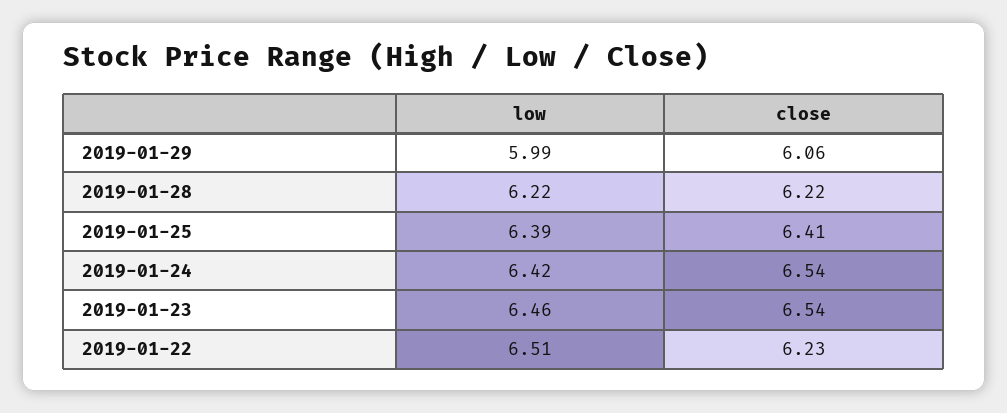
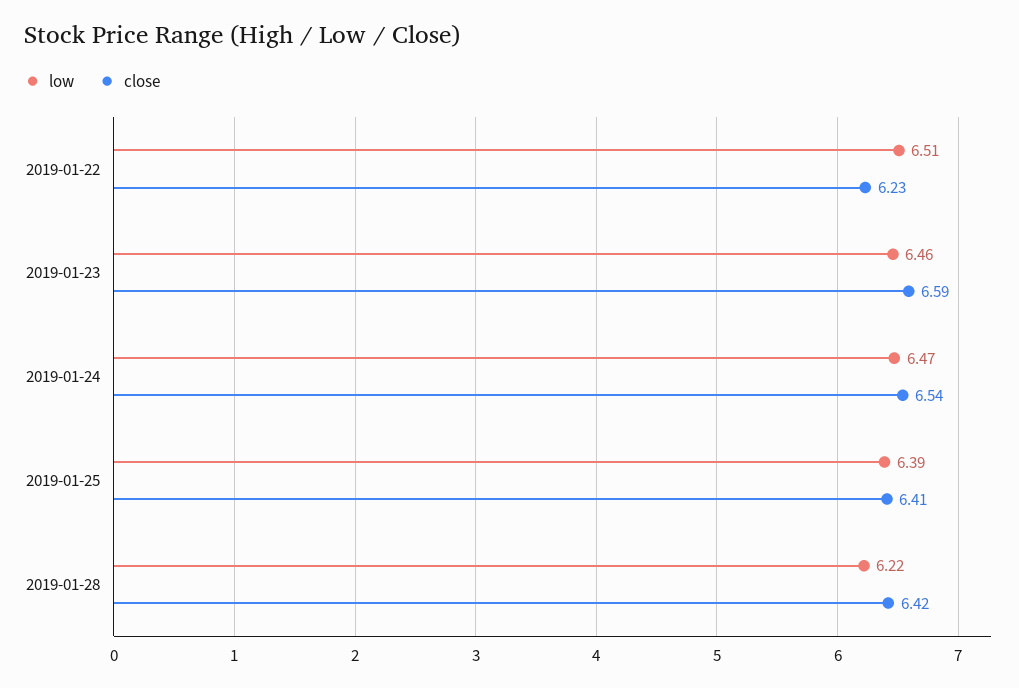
low, 2019-01-29: 5.99 -> none
close, 2019-01-29: 6.06 -> none
close, 2019-01-28: 6.22 -> 6.42
low, 2019-01-24: 6.42 -> 6.47
close, 2019-01-23: 6.54 -> 6.59

